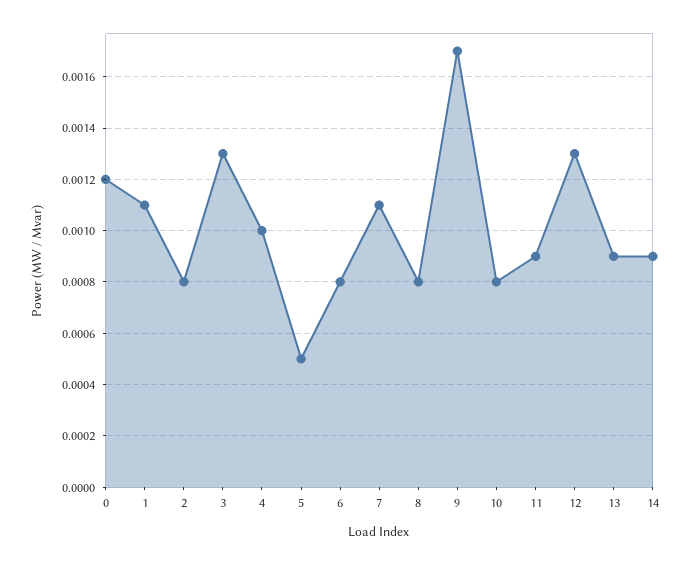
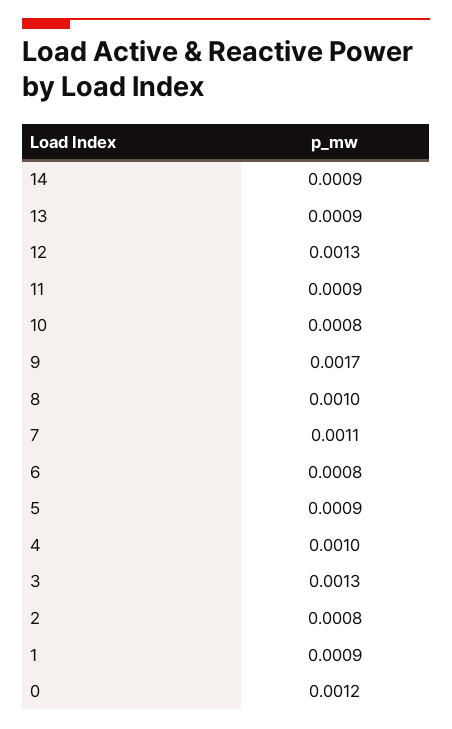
1: 0.0011 -> 0.0009
5: 0.0005 -> 0.0009
8: 0.0008 -> 0.001

